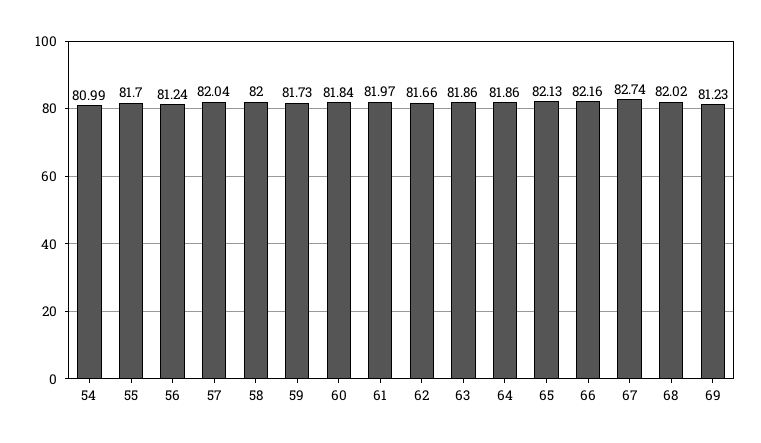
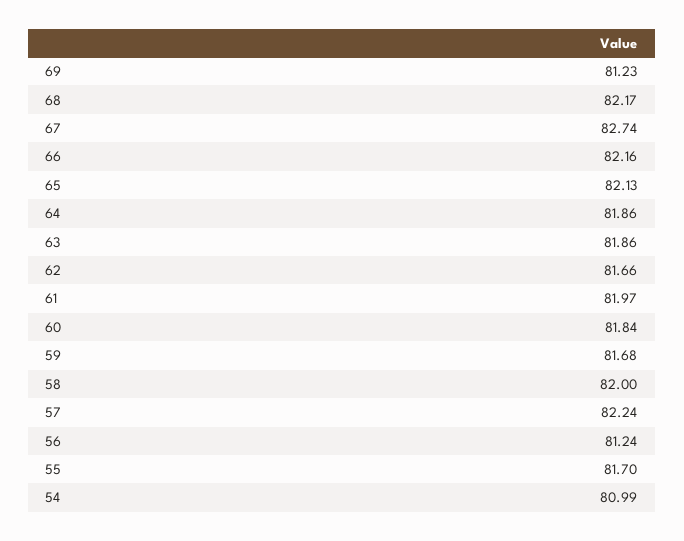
57: 82.04 -> 82.24
59: 81.73 -> 81.68
68: 82.02 -> 82.17

